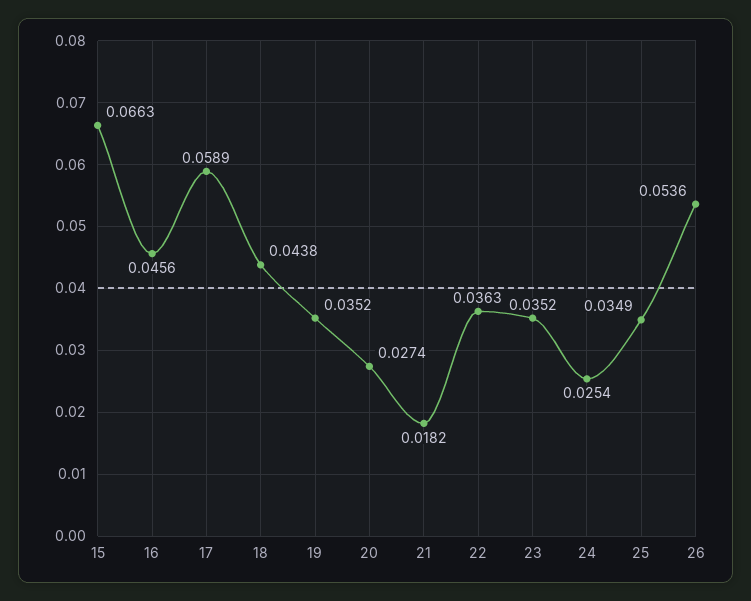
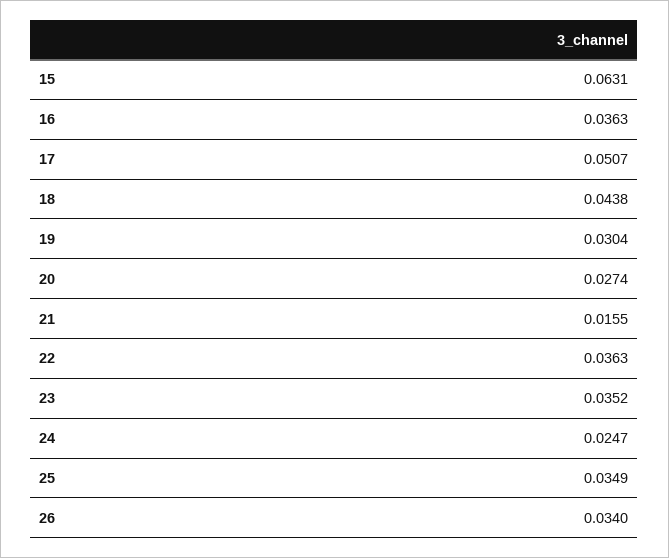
15: 0.0663 -> 0.0631
16: 0.0456 -> 0.0363
17: 0.0589 -> 0.0507
19: 0.0352 -> 0.0304
21: 0.0182 -> 0.0155
24: 0.0254 -> 0.0247
26: 0.0536 -> 0.034

